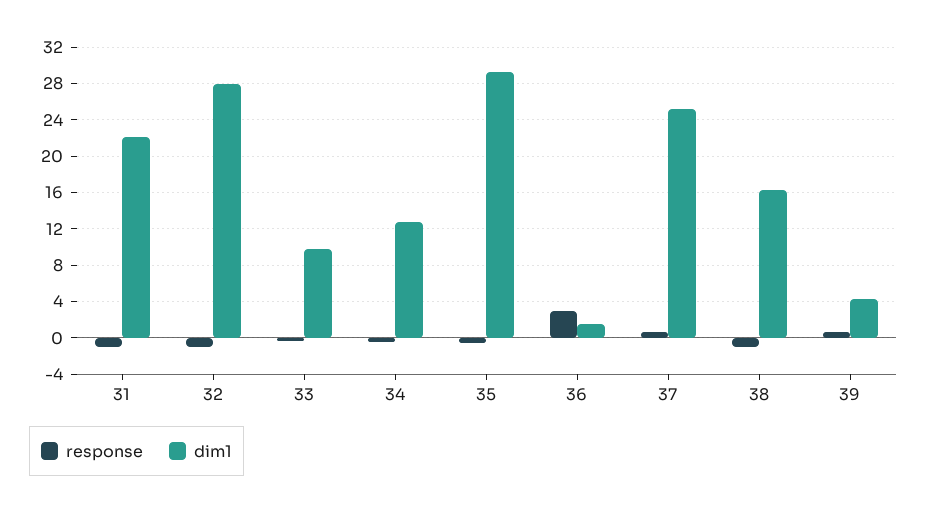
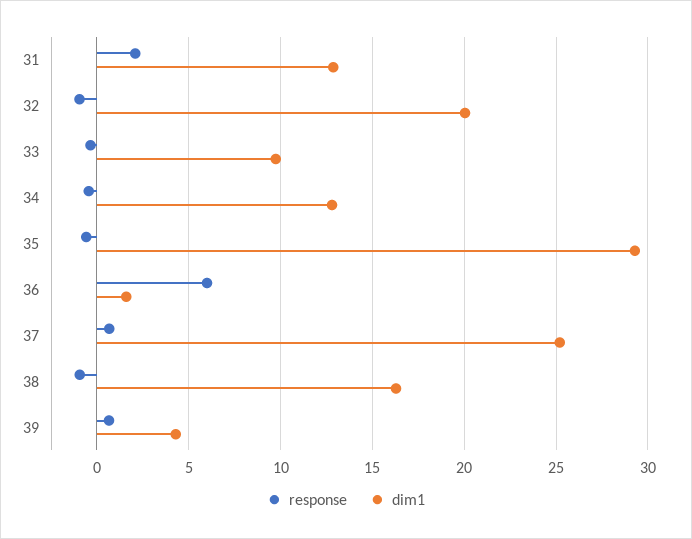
response, 31: -1 -> 2
dim1, 31: 22 -> 13
dim1, 32: 28 -> 20
response, 36: 3 -> 6

